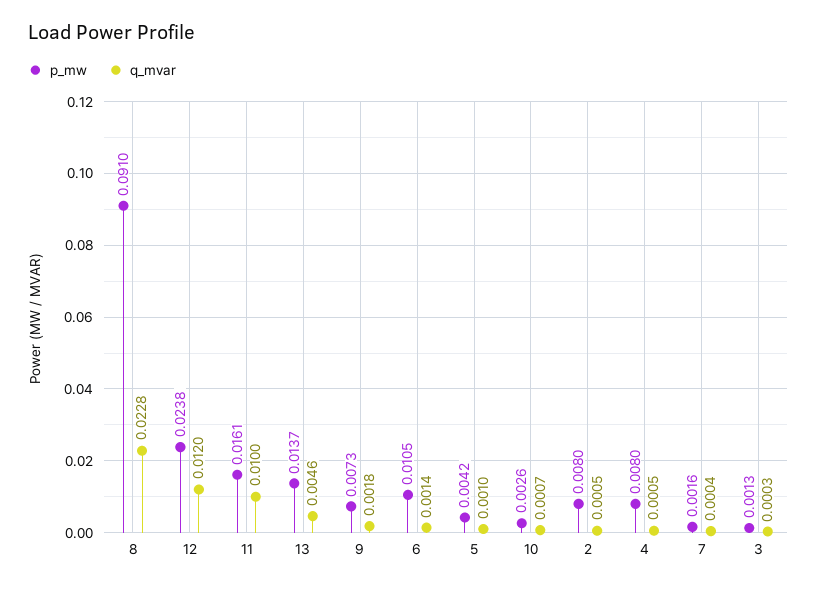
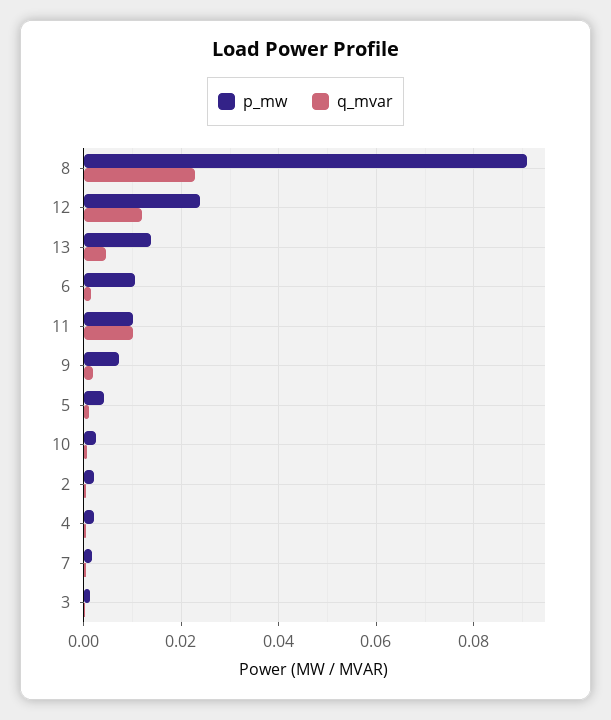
p_mw, 11: 0.0161 -> 0.01
p_mw, 2: 0.008 -> 0.002
p_mw, 4: 0.008 -> 0.002

